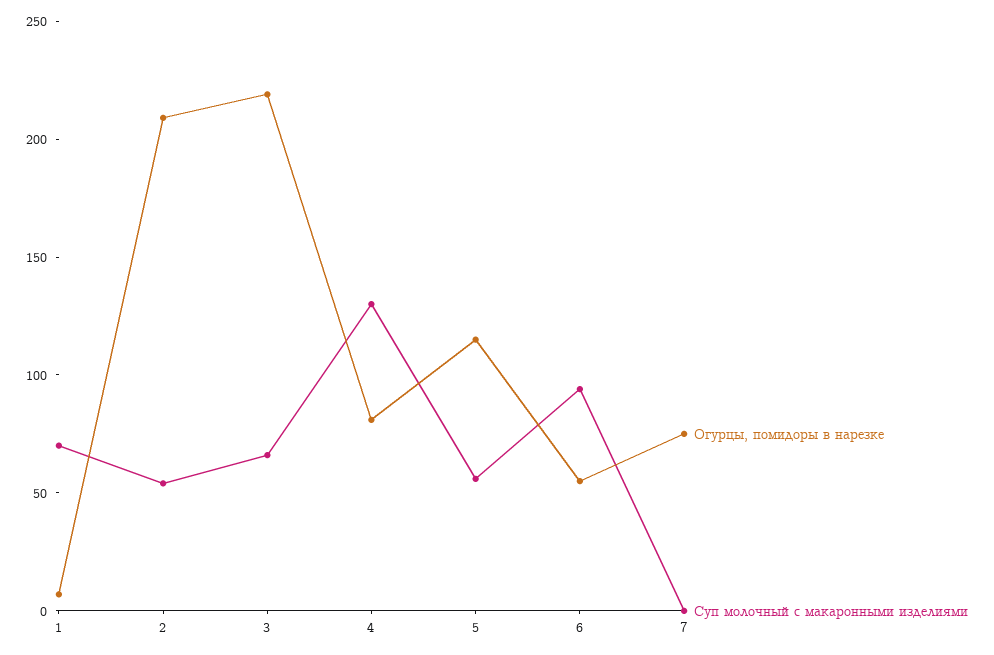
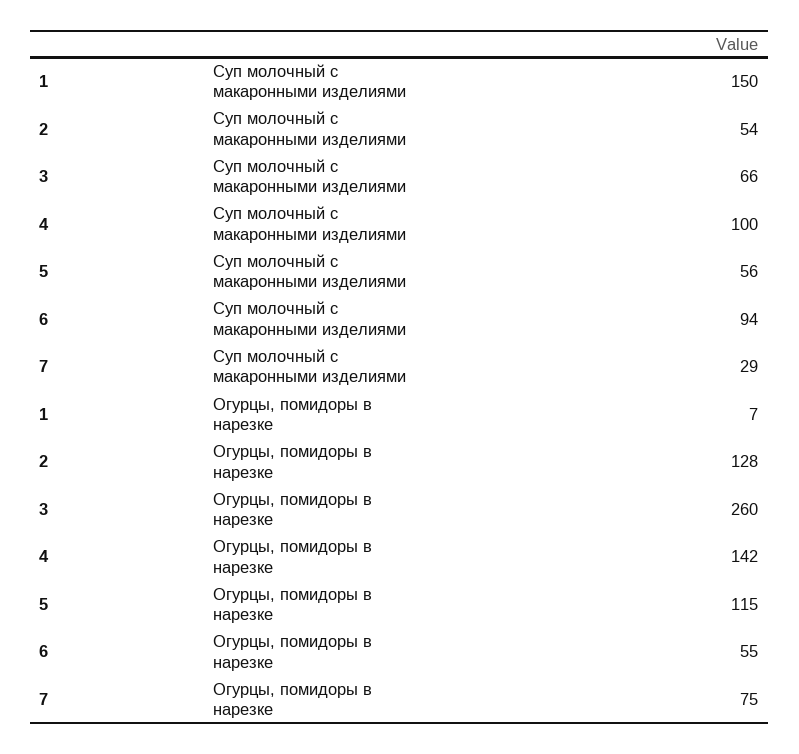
Суп молочный с макаронными изделиями, 1: 70 -> 150
Огурцы, помидоры в нарезке, 2: 210 -> 128
Огурцы, помидоры в нарезке, 3: 220 -> 260
Огурцы, помидоры в нарезке, 4: 80 -> 142
Суп молочный с макаронными изделиями, 4: 130 -> 100
Суп молочный с макаронными изделиями, 7: 0 -> 29

